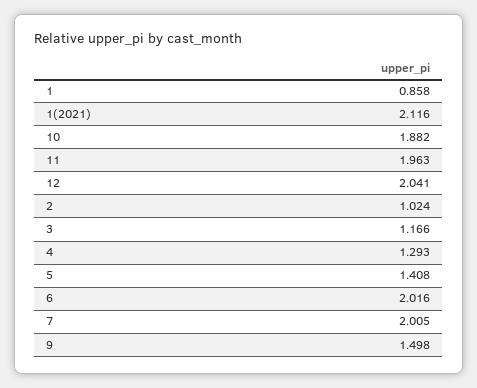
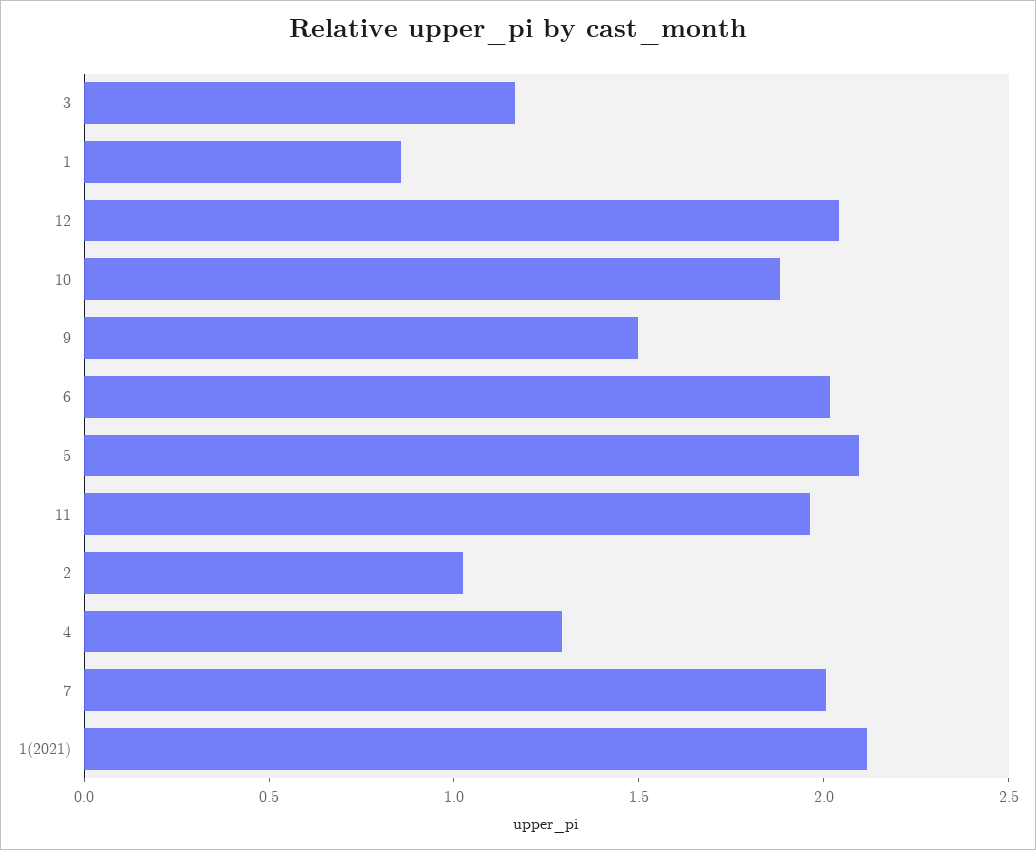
5: 1.408 -> 2.1

